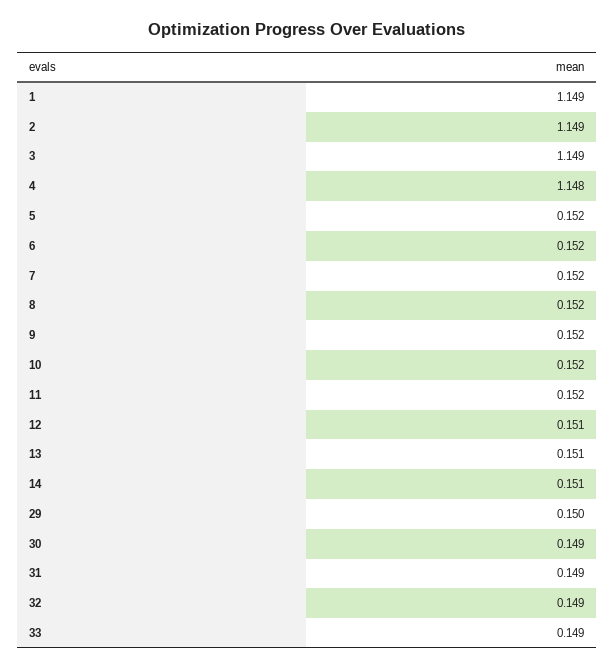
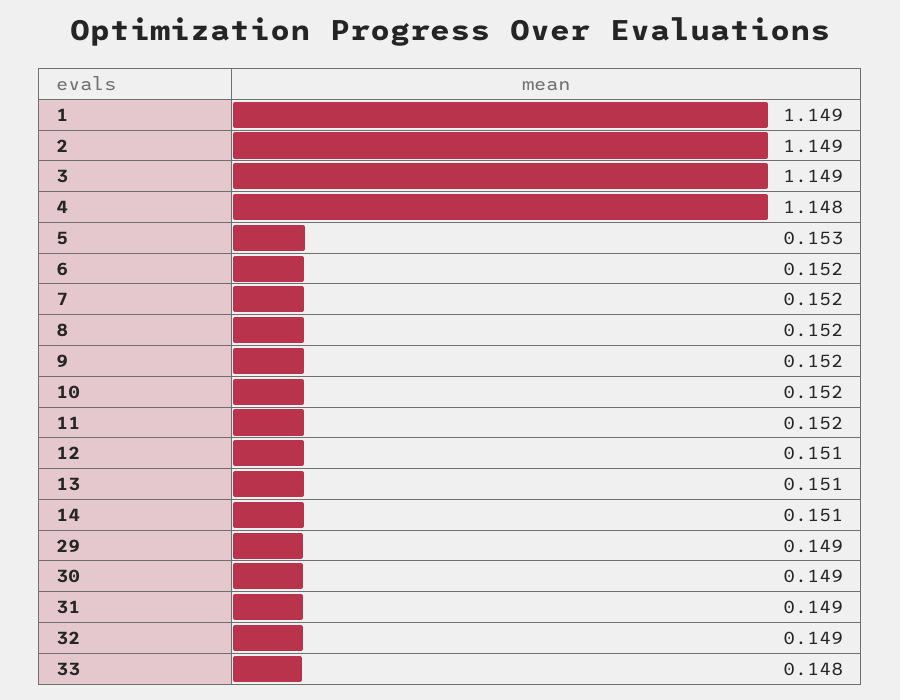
5: 0.152 -> 0.153
29: 0.15 -> 0.149
33: 0.149 -> 0.148

